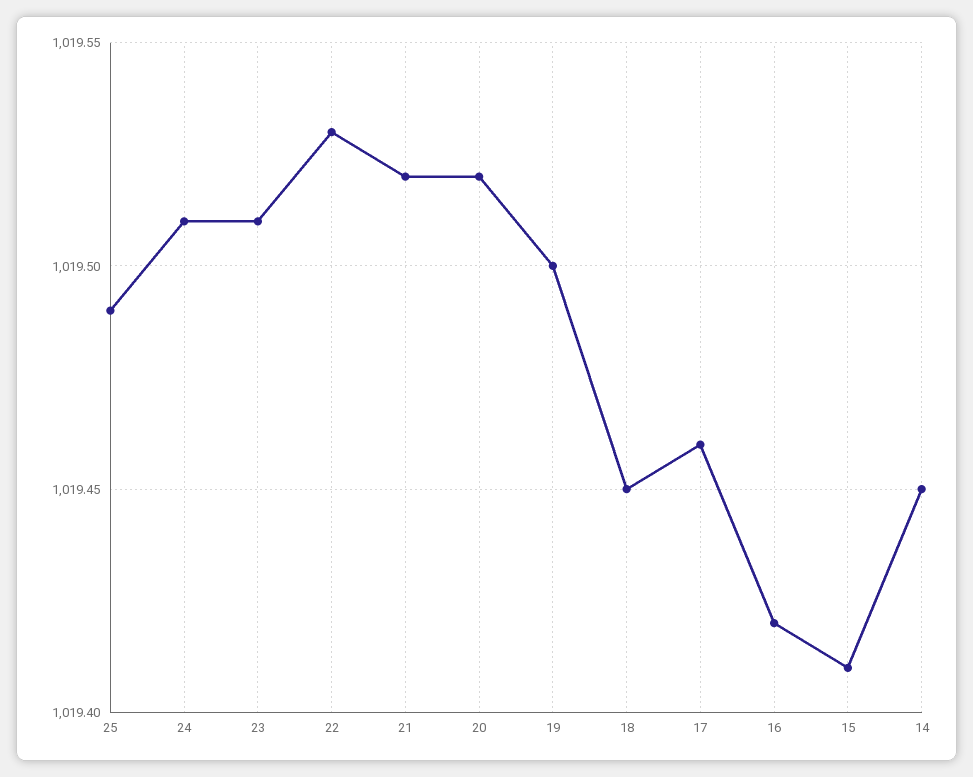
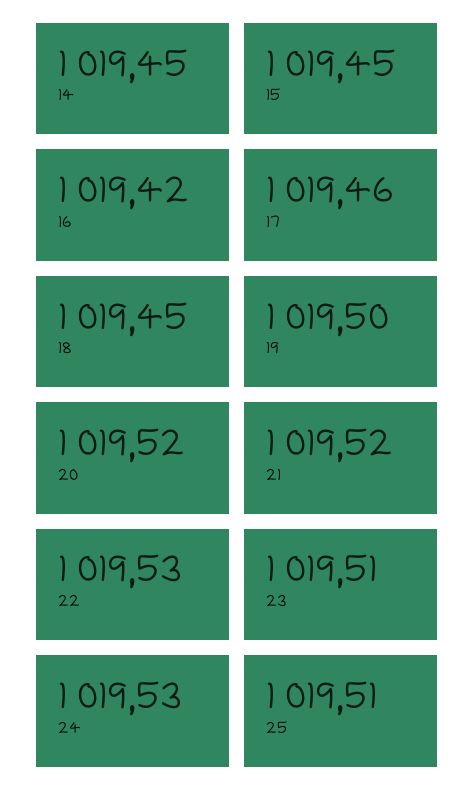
25: 1019.49 -> 1019.51
24: 1019.51 -> 1019.53
15: 1019.41 -> 1019.45

